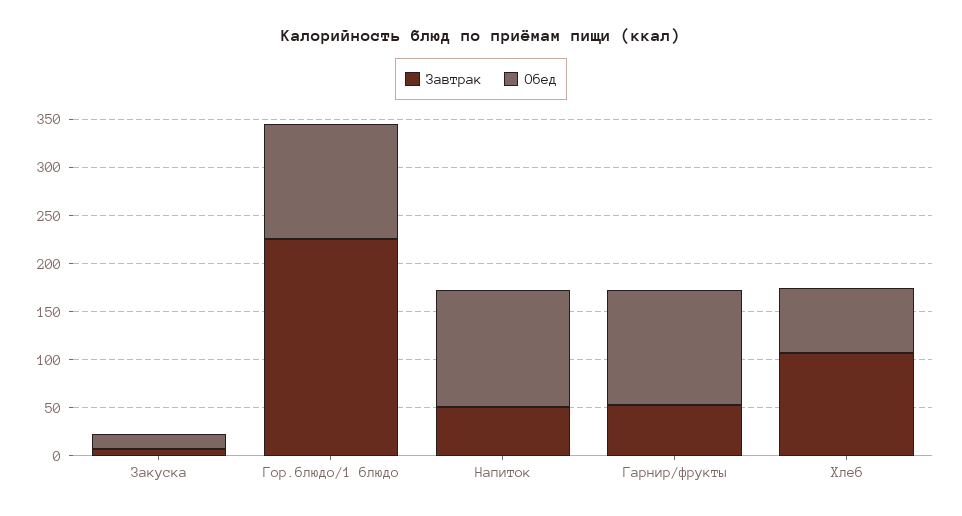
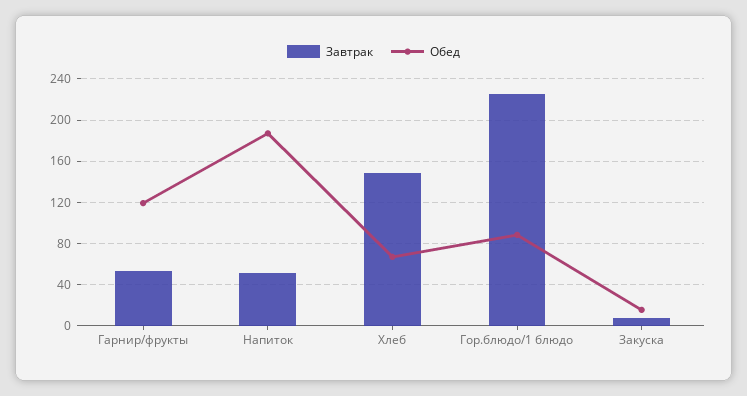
Обед, Гор.блюдо/1 блюдо: 120 -> 90
Обед, Напиток: 120 -> 190
Завтрак, Хлеб: 110 -> 150

